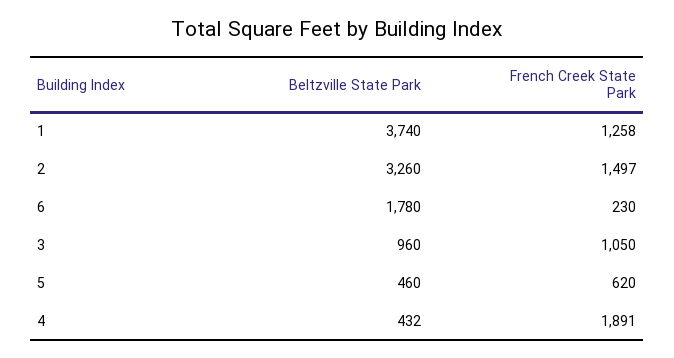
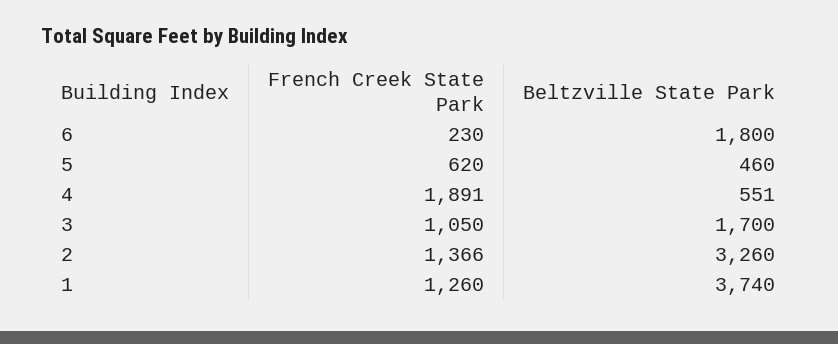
French Creek State Park, 1: 1258 -> 1260
French Creek State Park, 2: 1497 -> 1366
Beltzville State Park, 6: 1780 -> 1800
Beltzville State Park, 3: 960 -> 1700
Beltzville State Park, 4: 432 -> 551

